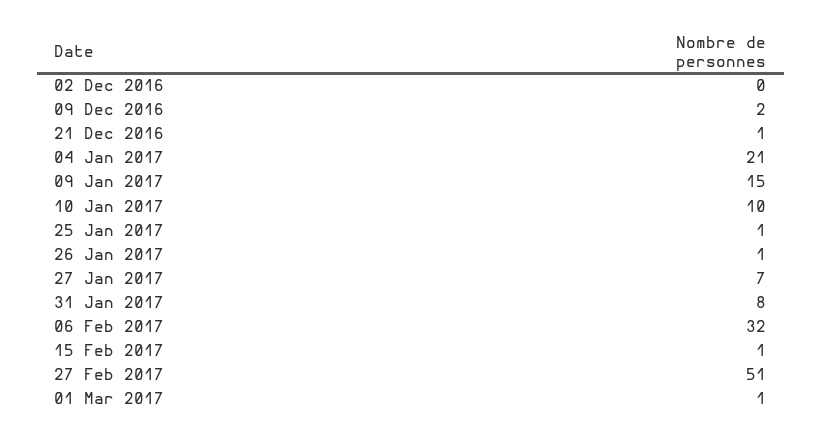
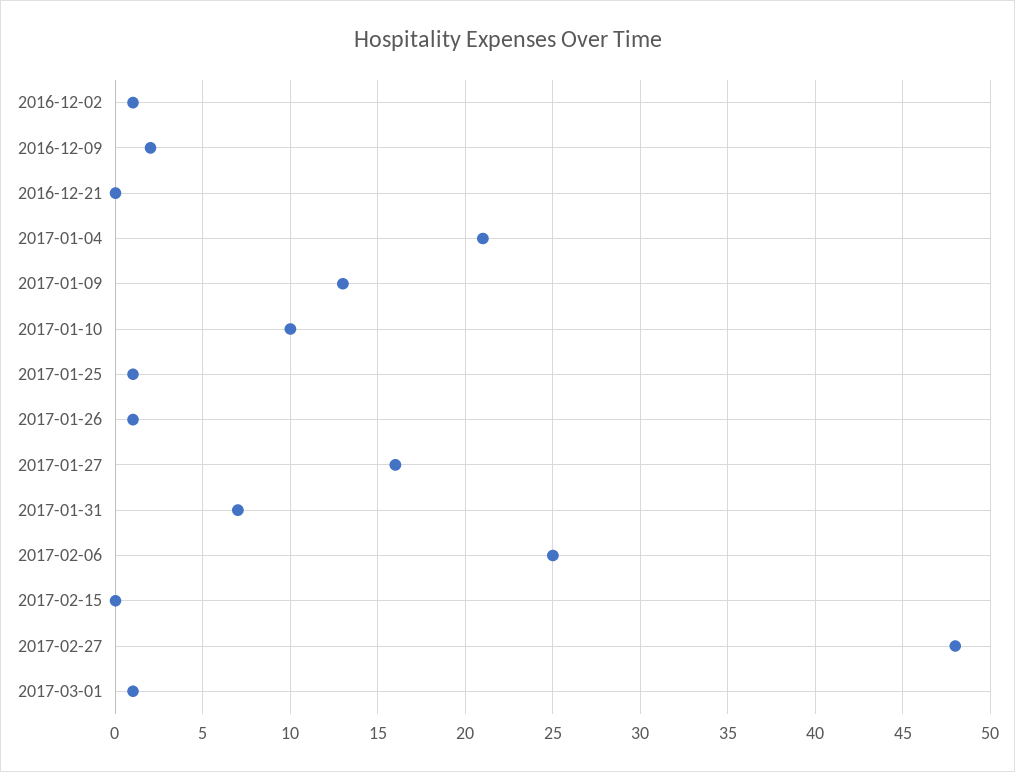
02 Dec 2016: 0 -> 1
21 Dec 2016: 1 -> 0
09 Jan 2017: 15 -> 13
27 Jan 2017: 7 -> 16
31 Jan 2017: 8 -> 7
06 Feb 2017: 32 -> 25
15 Feb 2017: 1 -> 0
27 Feb 2017: 51 -> 48

